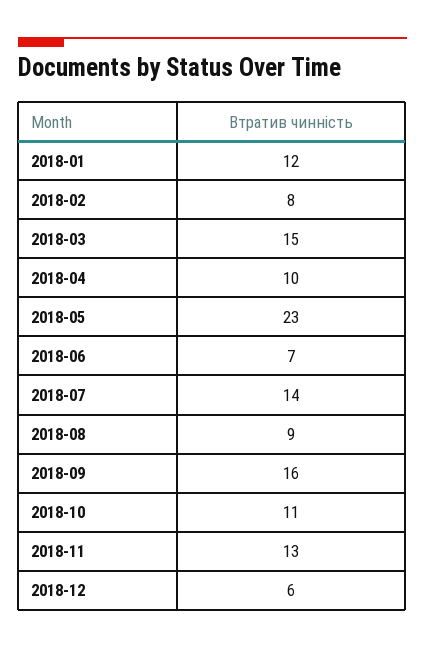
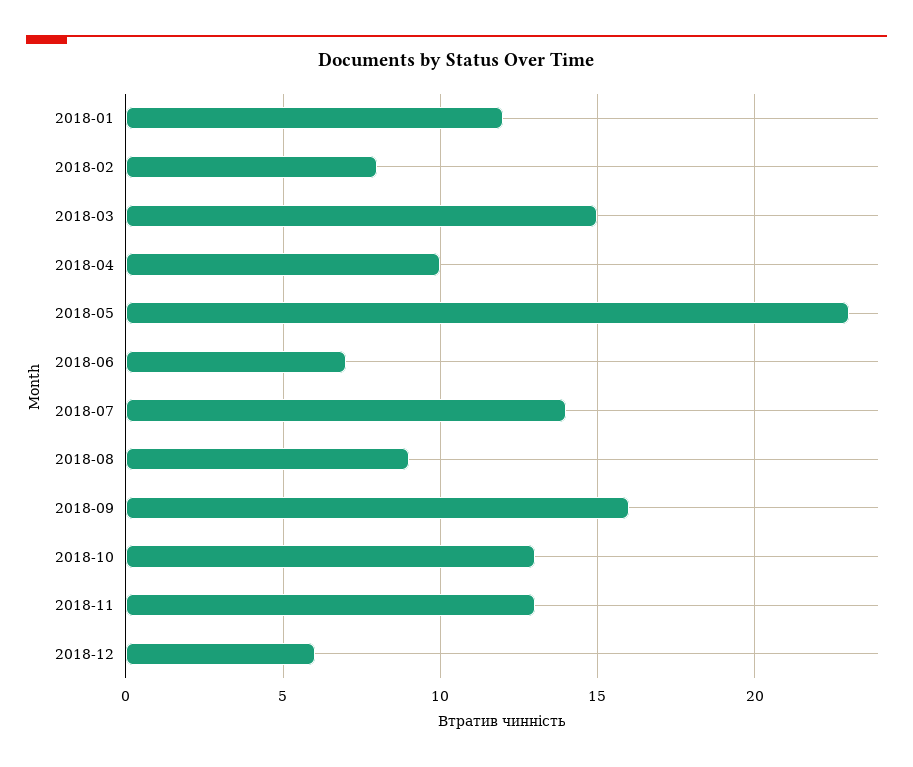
2018-10: 11 -> 13

